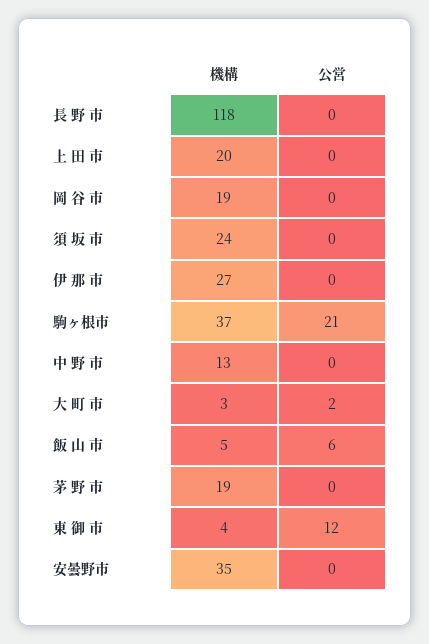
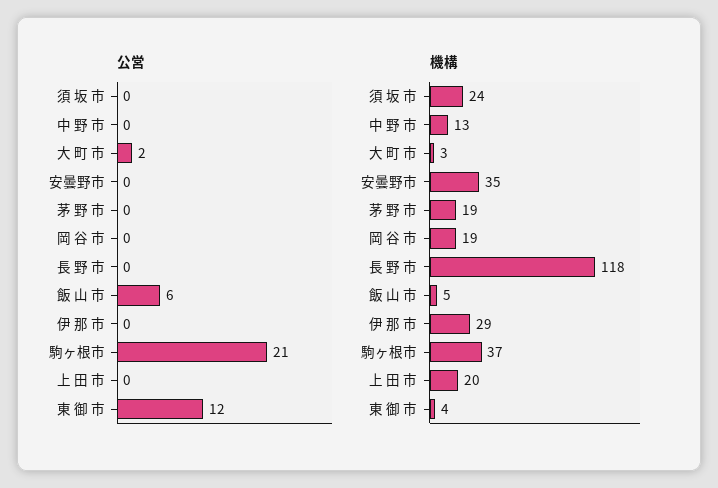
機構, 伊 那 市: 27 -> 29

